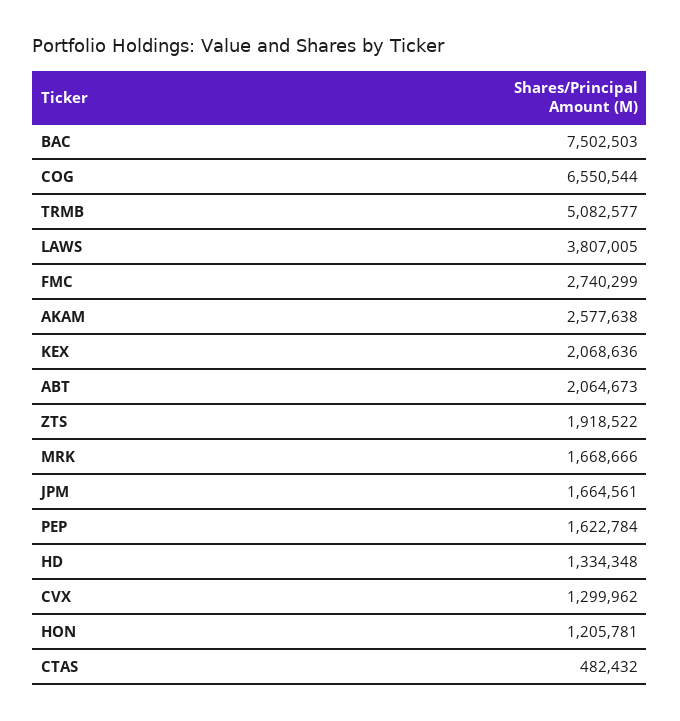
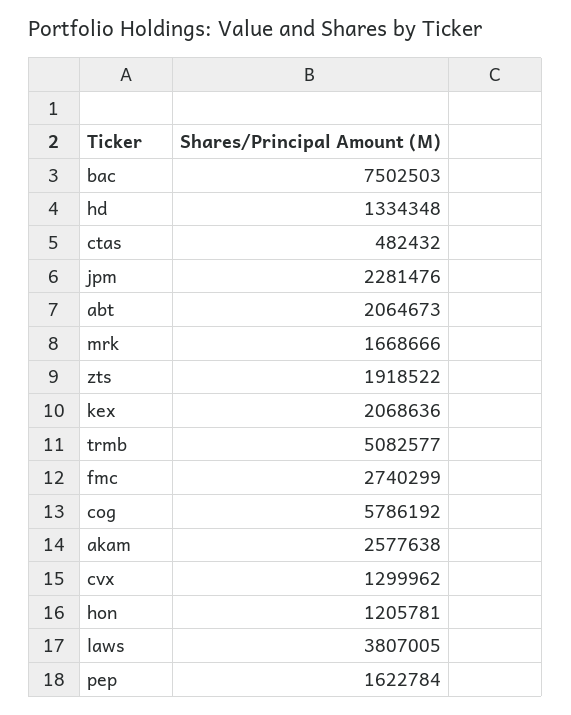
COG: 6550544 -> 5786192
JPM: 1664561 -> 2281476

